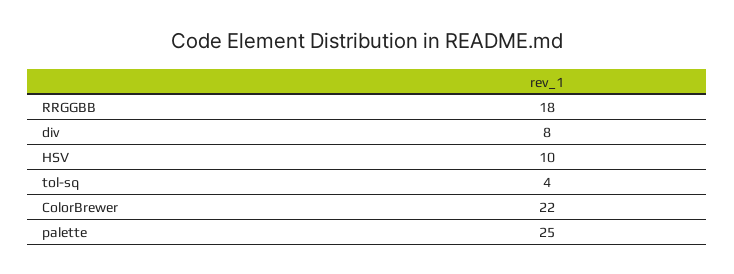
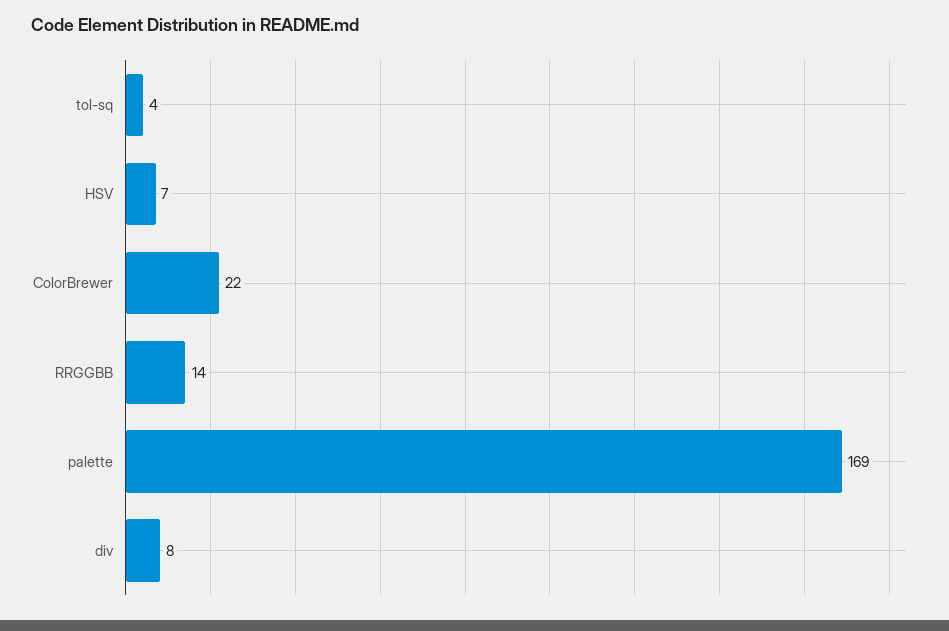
RRGGBB: 18 -> 14
HSV: 10 -> 7
palette: 25 -> 169

